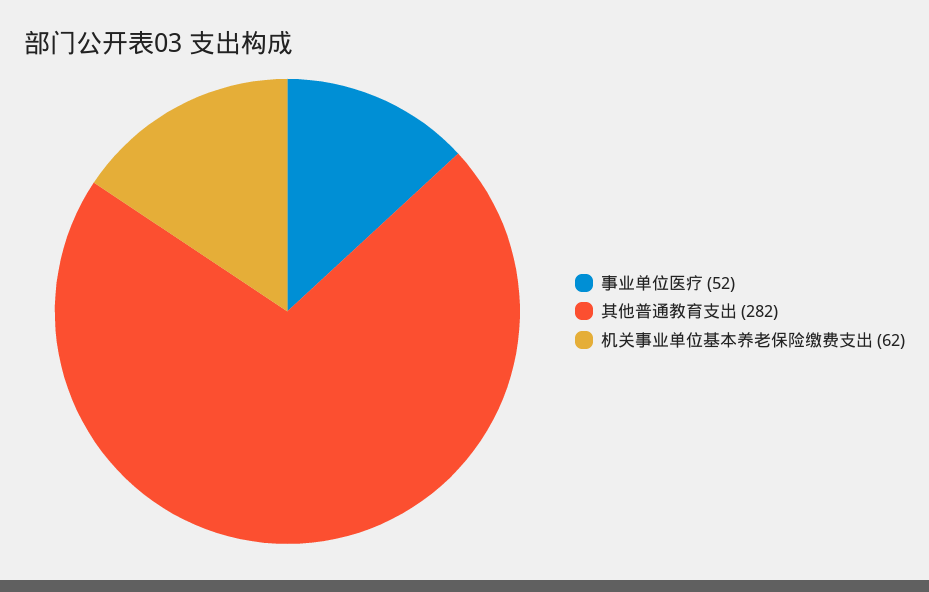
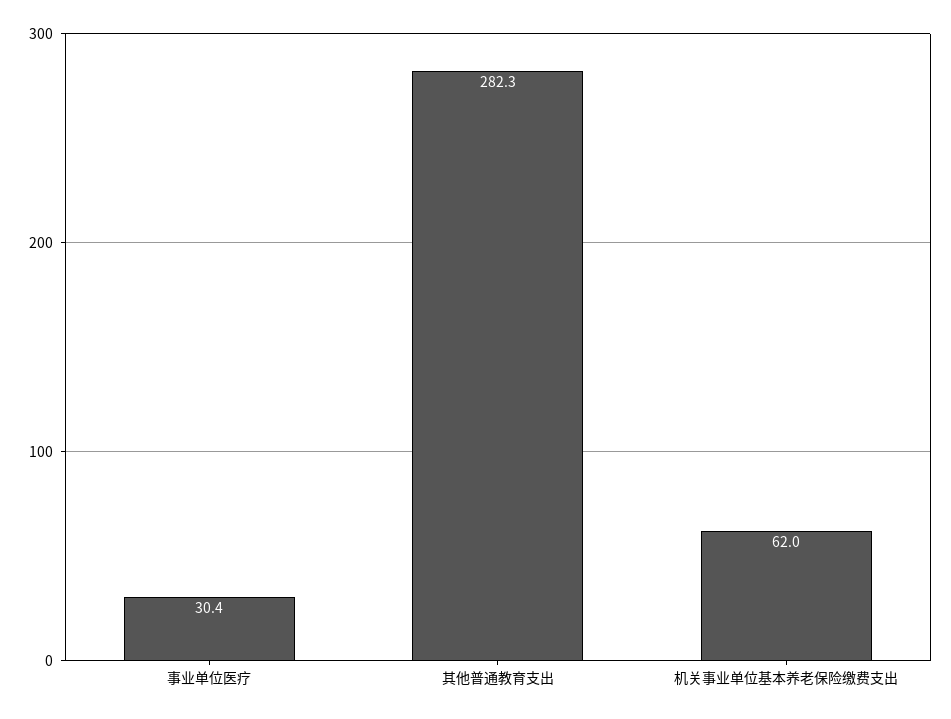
事业单位医疗: 52 -> 30.4

